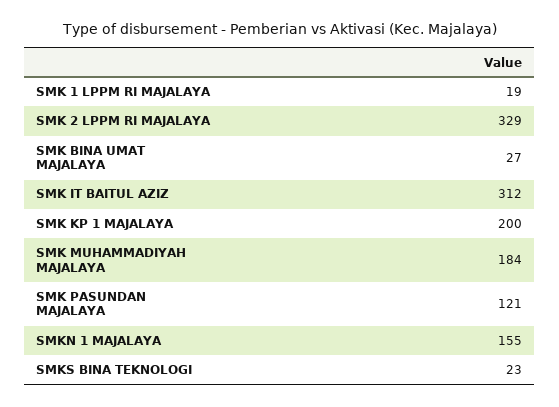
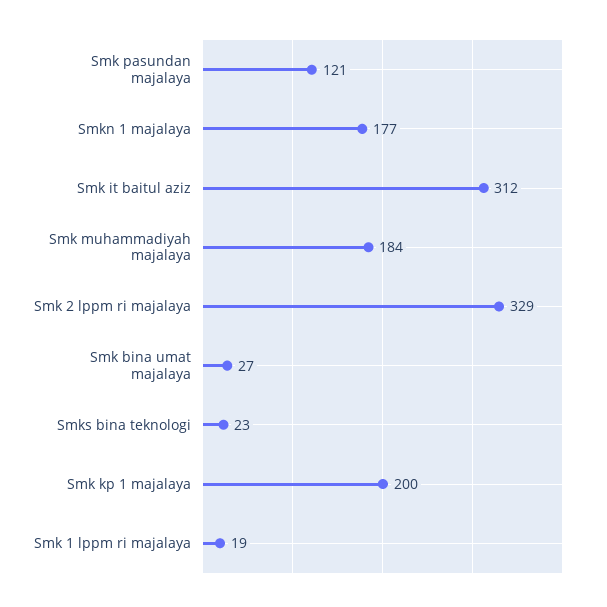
SMKN 1 MAJALAYA: 155 -> 177

